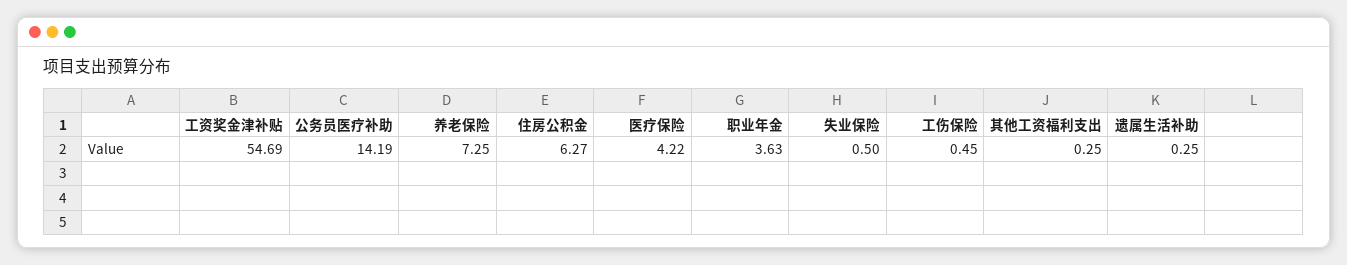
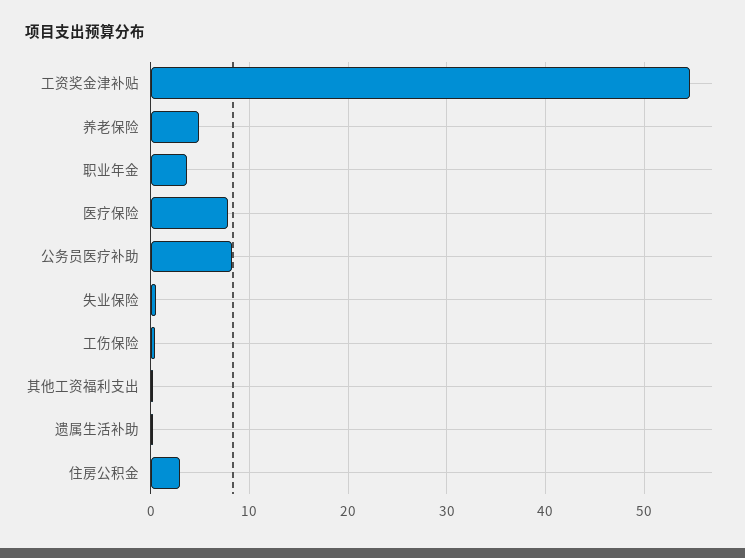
公务员医疗补助: 14.19 -> 8
养老保险: 7.25 -> 5
住房公积金: 6.27 -> 3
医疗保险: 4.22 -> 8

